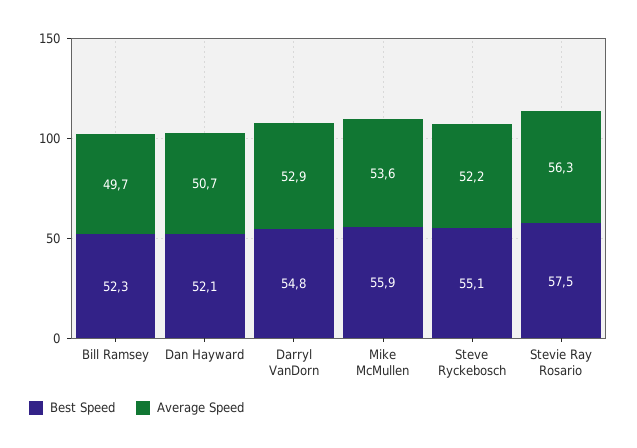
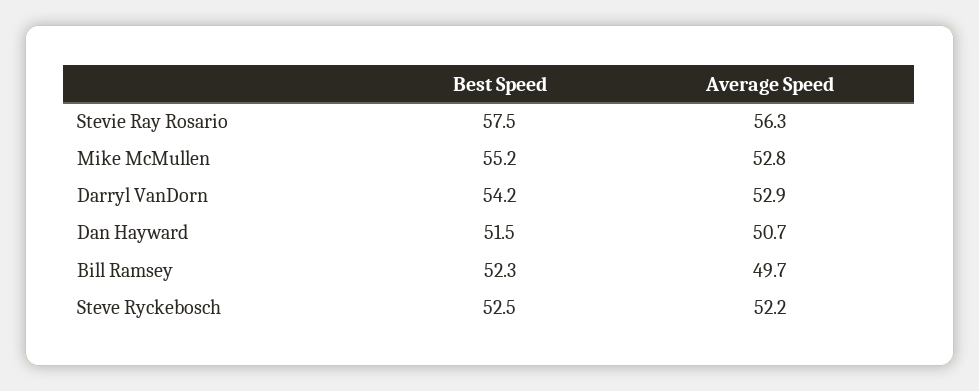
Best Speed, Dan Hayward: 52.1 -> 51.5
Best Speed, Darryl VanDorn: 54.8 -> 54.2
Best Speed, Mike McMullen: 55.9 -> 55.2
Average Speed, Mike McMullen: 53.6 -> 52.8
Best Speed, Steve Ryckebosch: 55.1 -> 52.5

